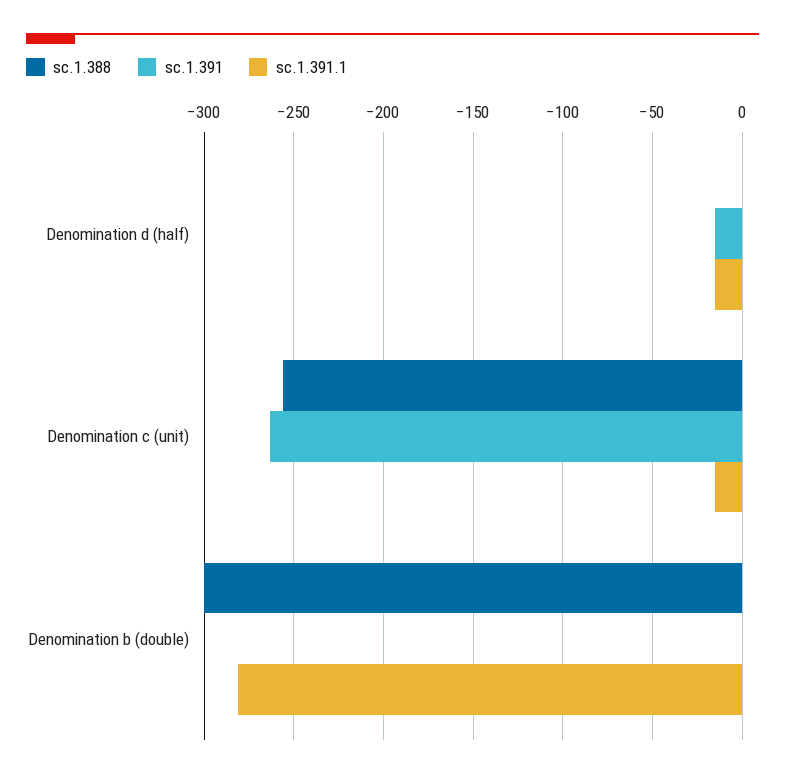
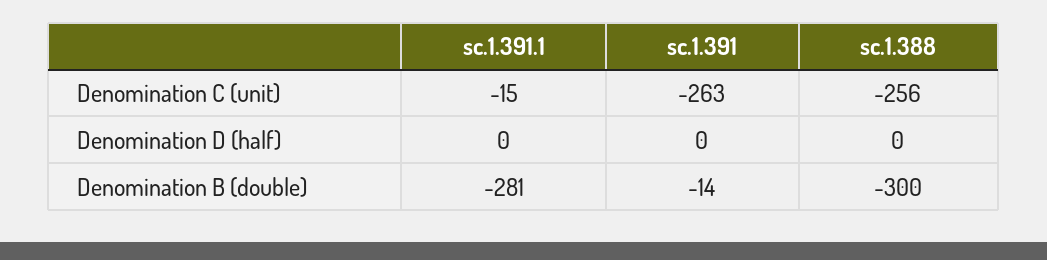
sc.1.391, Denomination d (half): -15 -> 0
sc.1.391.1, Denomination d (half): -15 -> 0
sc.1.391, Denomination b (double): 0 -> -14

